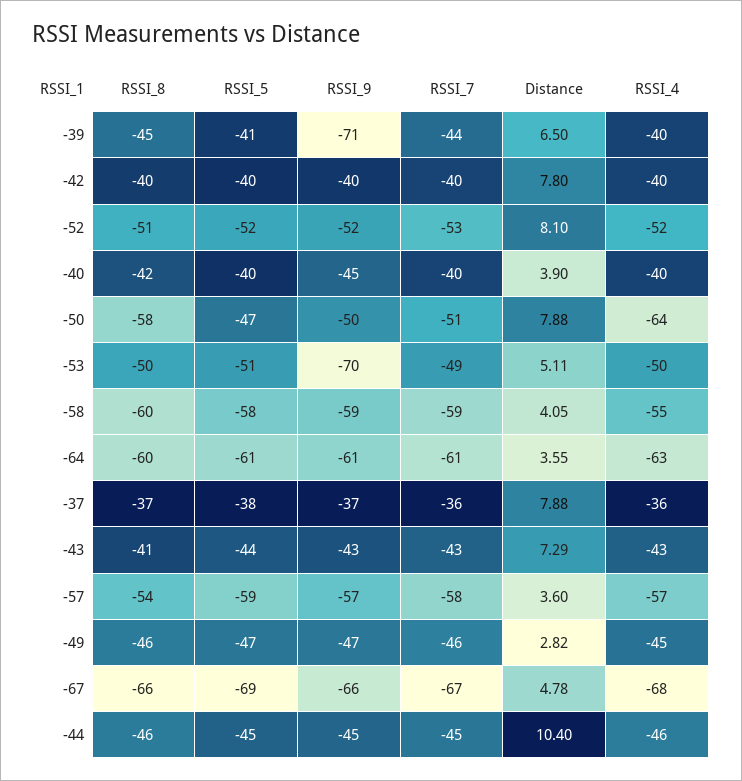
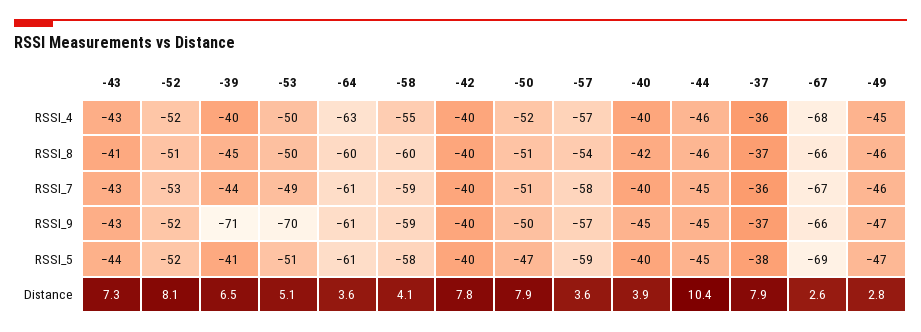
RSSI_8, -50: -58 -> -51
RSSI_4, -50: -64 -> -52
Distance, -67: 4.78 -> 2.6

